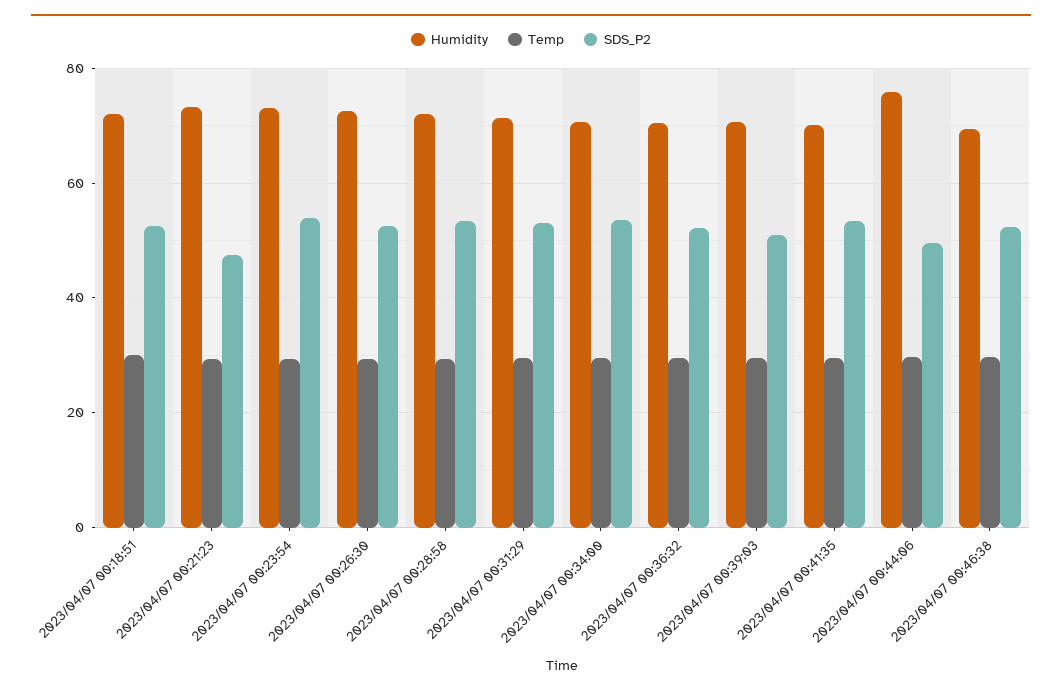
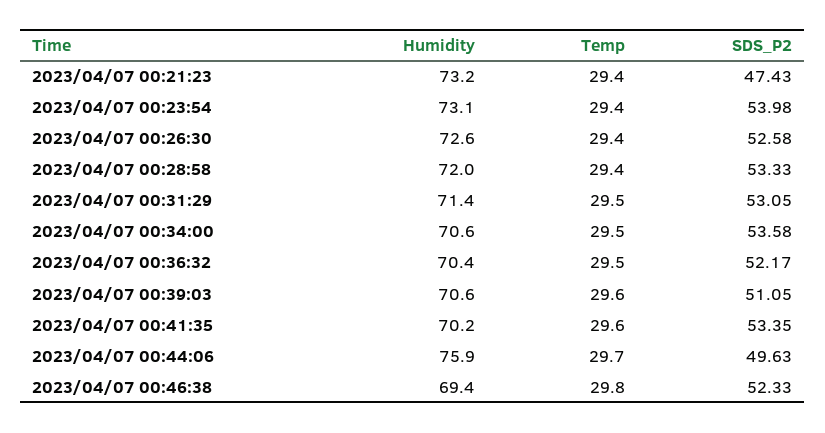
Humidity, 2023/04/07 00:18:51: 72 -> none
Temp, 2023/04/07 00:18:51: 30 -> none
SDS_P2, 2023/04/07 00:18:51: 52 -> none

